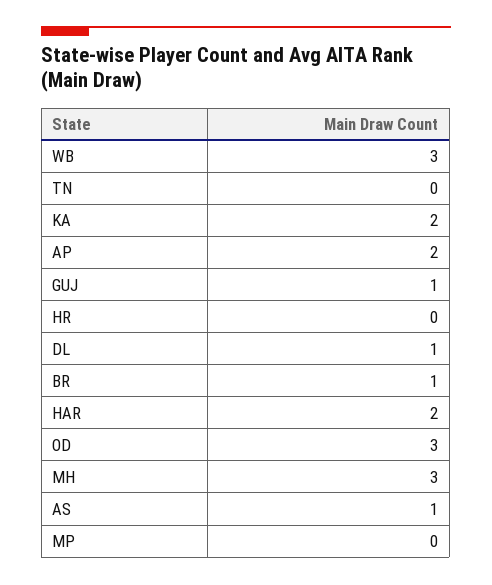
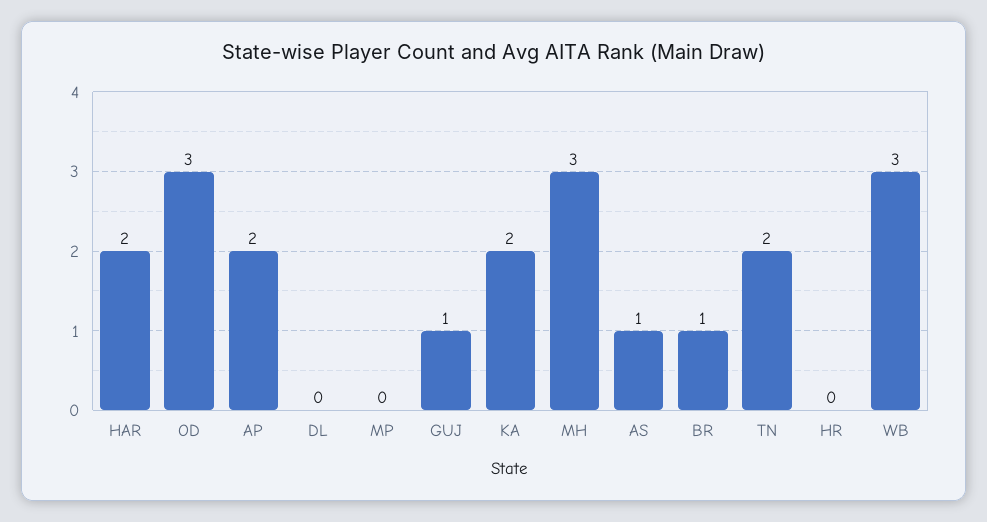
TN: 0 -> 2
DL: 1 -> 0

